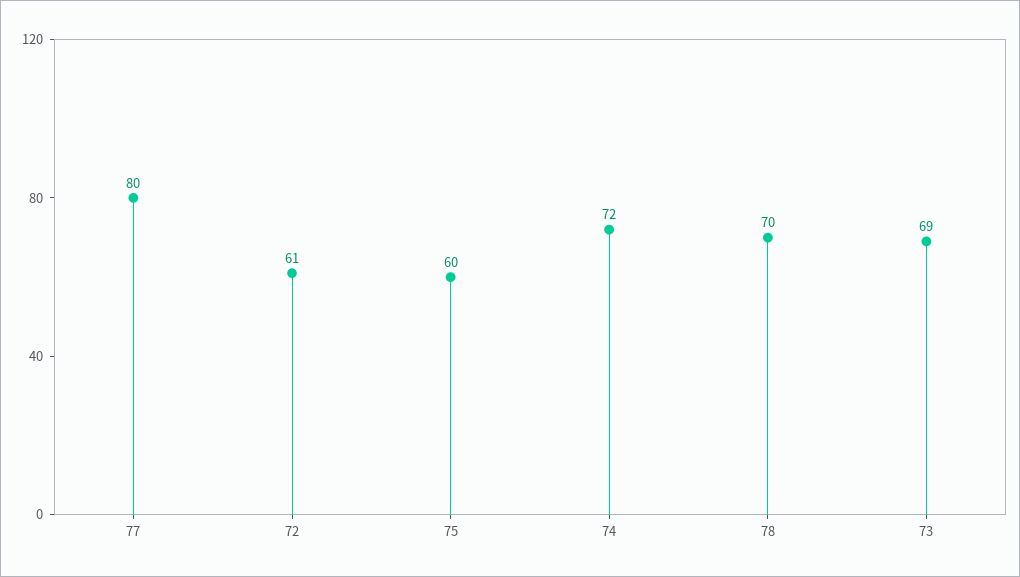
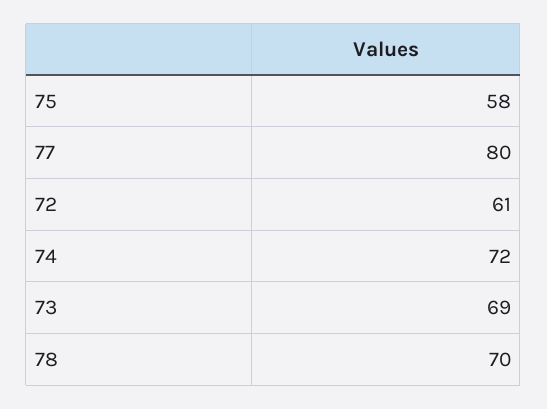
75: 60 -> 58

